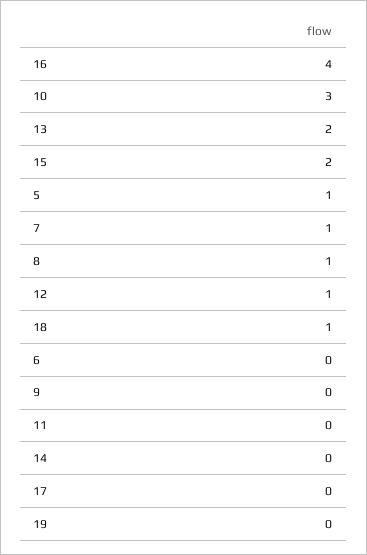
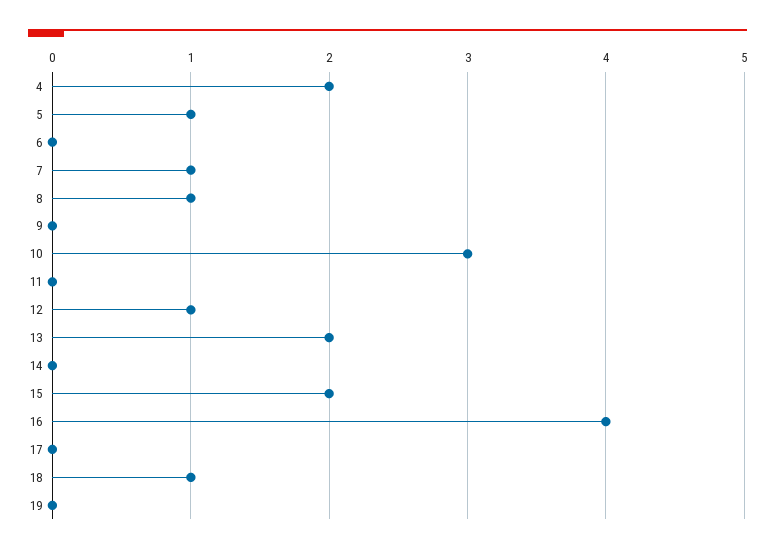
4: none -> 2

